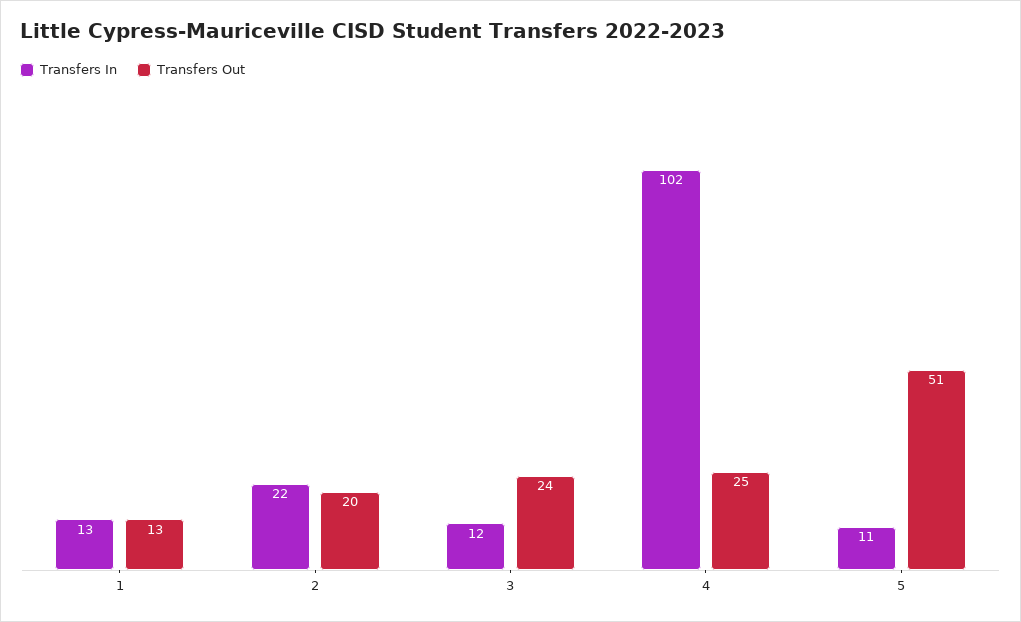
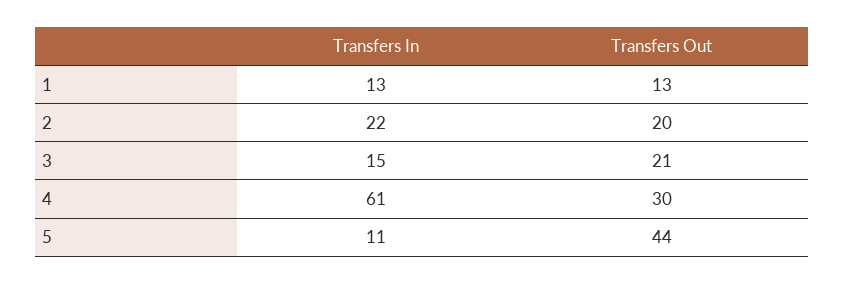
Transfers In, 3: 12 -> 15
Transfers Out, 3: 24 -> 21
Transfers In, 4: 102 -> 61
Transfers Out, 4: 25 -> 30
Transfers Out, 5: 51 -> 44

